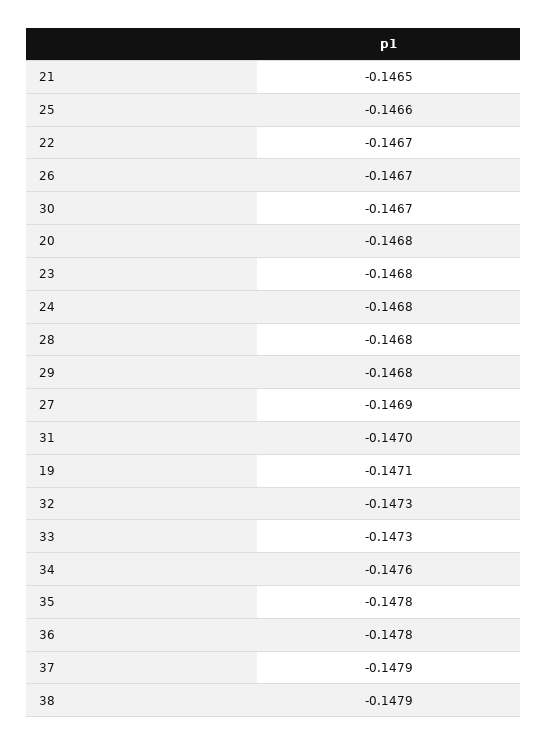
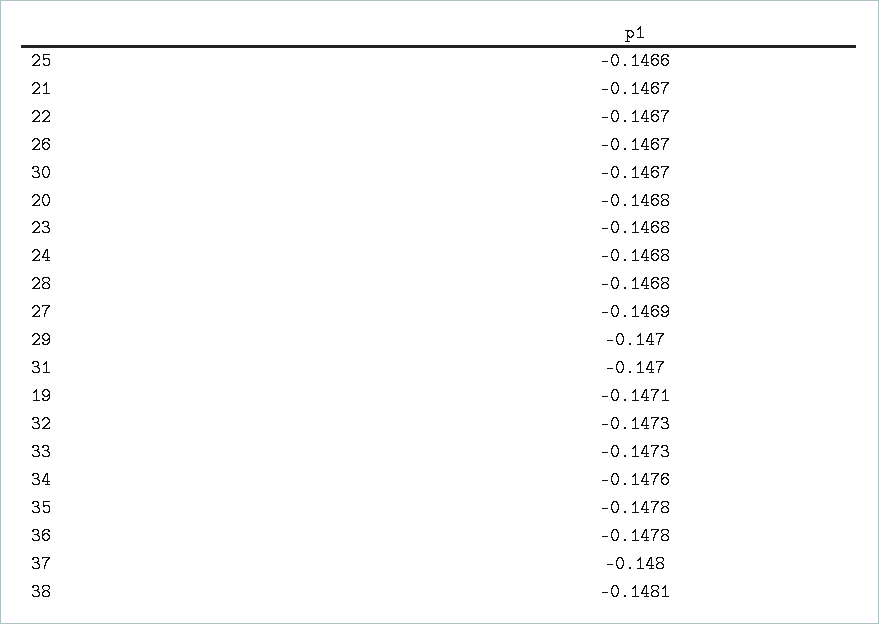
21: -0.1465 -> -0.1467
29: -0.1468 -> -0.147
37: -0.1479 -> -0.148
38: -0.1479 -> -0.1481

